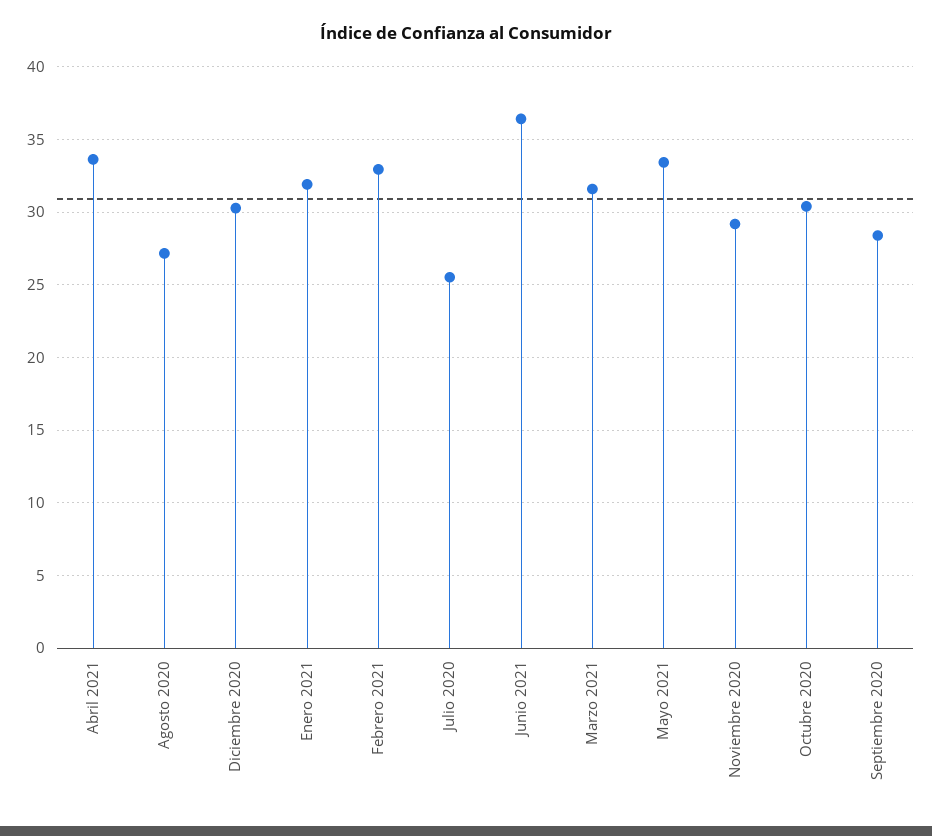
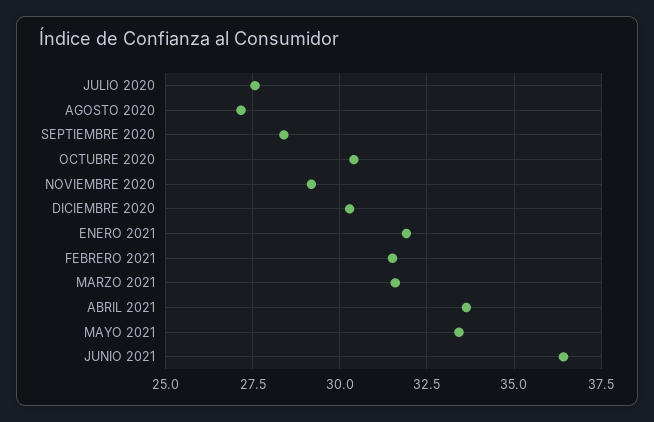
Febrero 2021: 33 -> 31.5
Julio 2020: 25.5 -> 27.5

